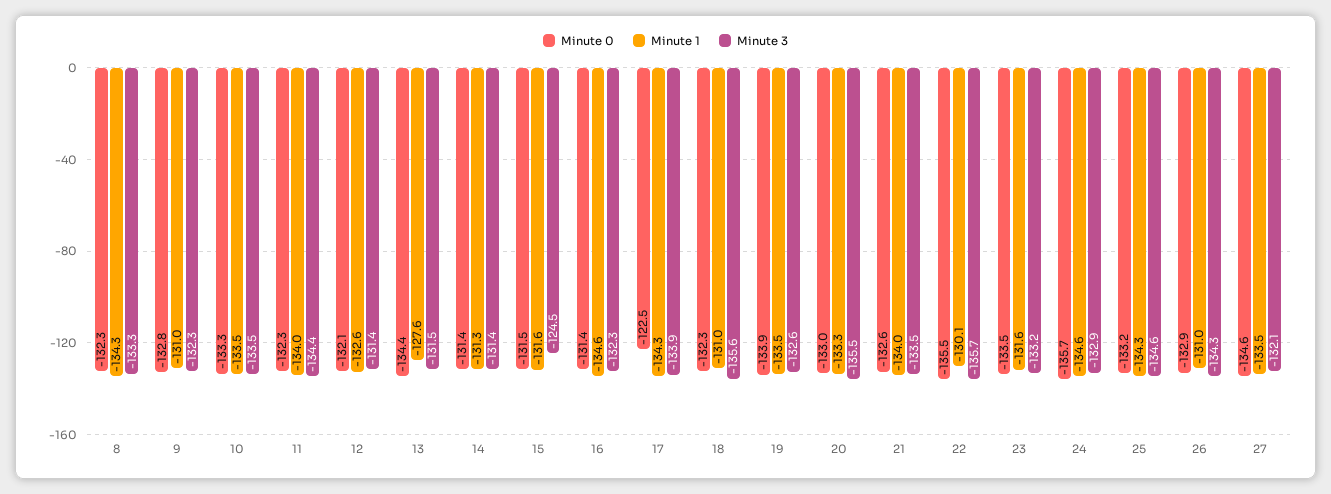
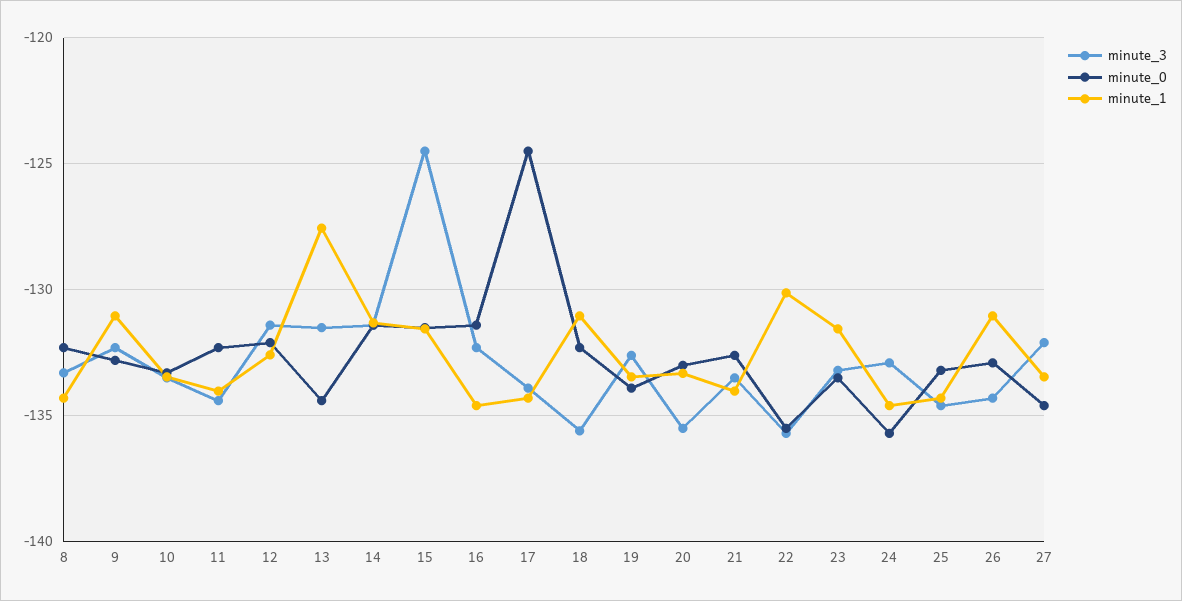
Minute 0, 17: -122.5 -> -124.5

